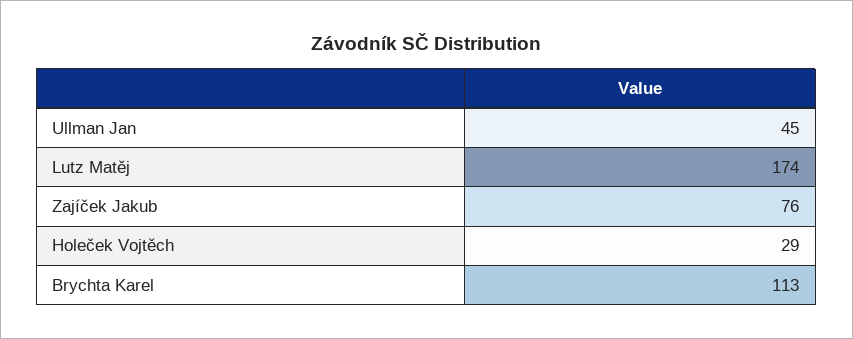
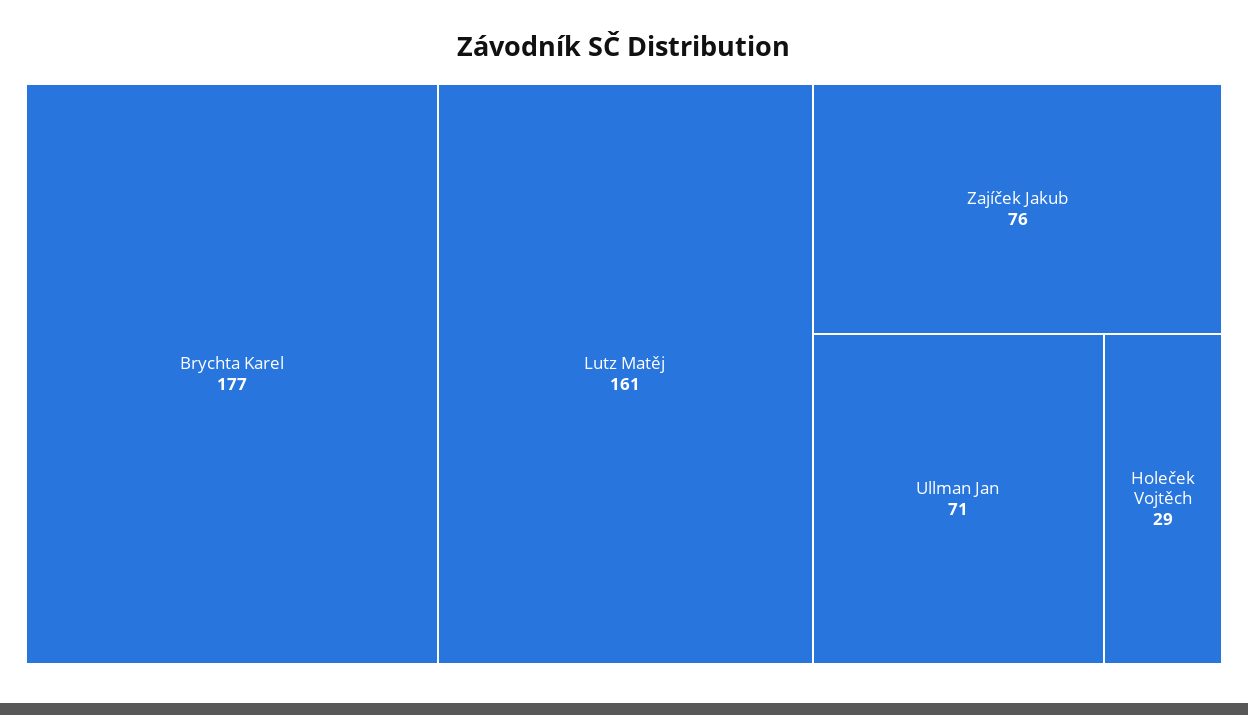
Ullman Jan: 45 -> 71
Lutz Matěj: 174 -> 161
Brychta Karel: 113 -> 177

